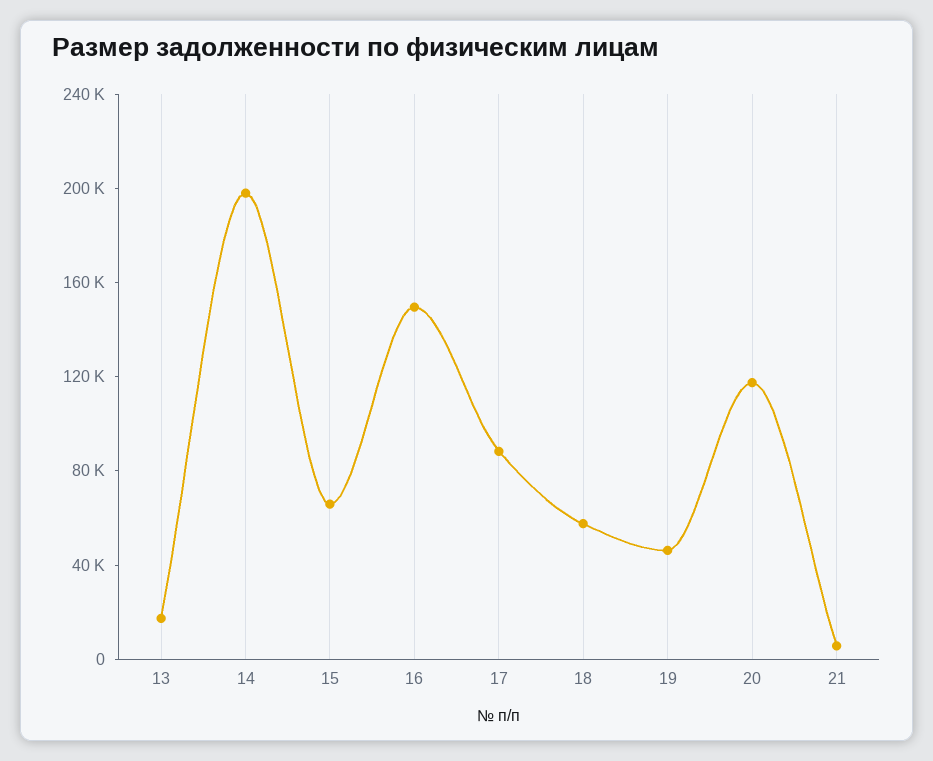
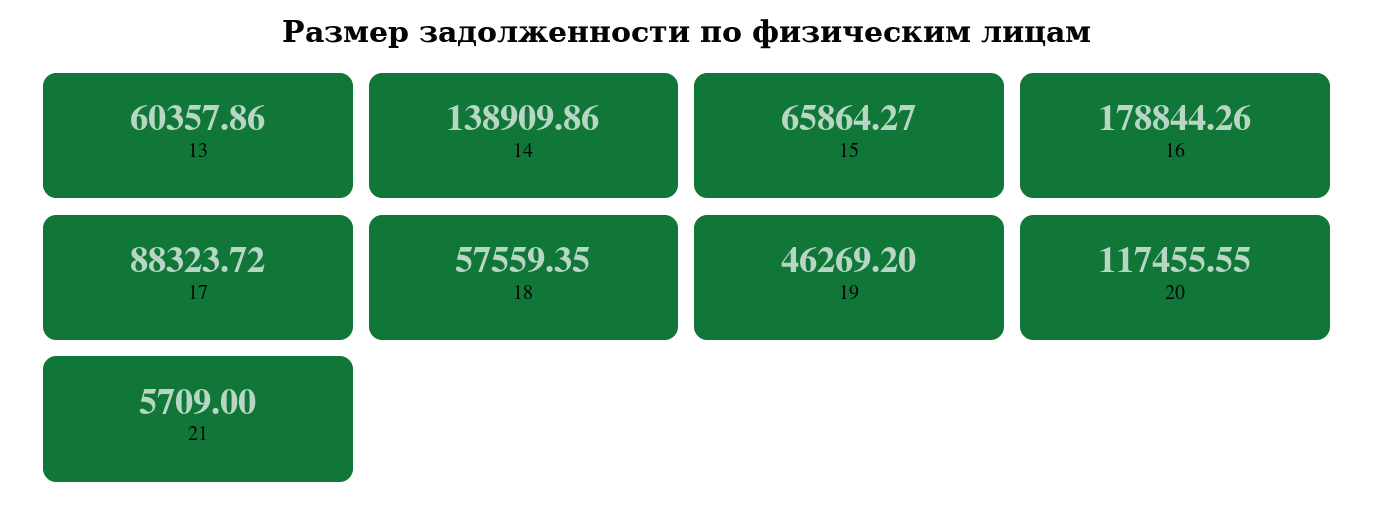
13: 20000 -> 60357.86
14: 200000 -> 138909.86
16: 150000 -> 178844.26

